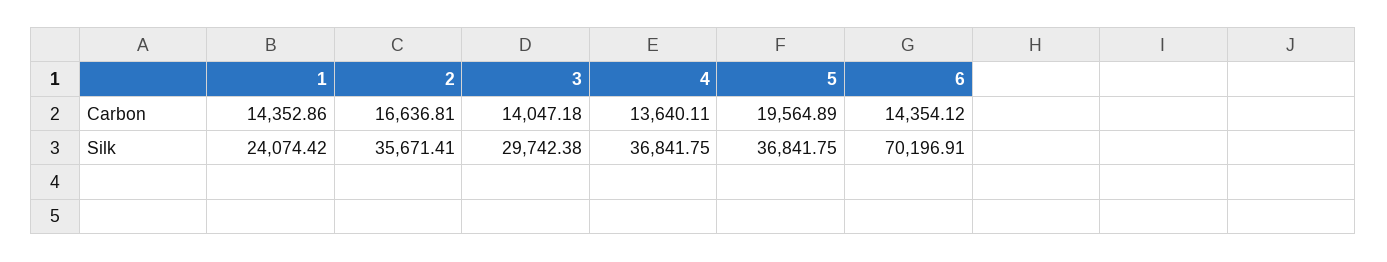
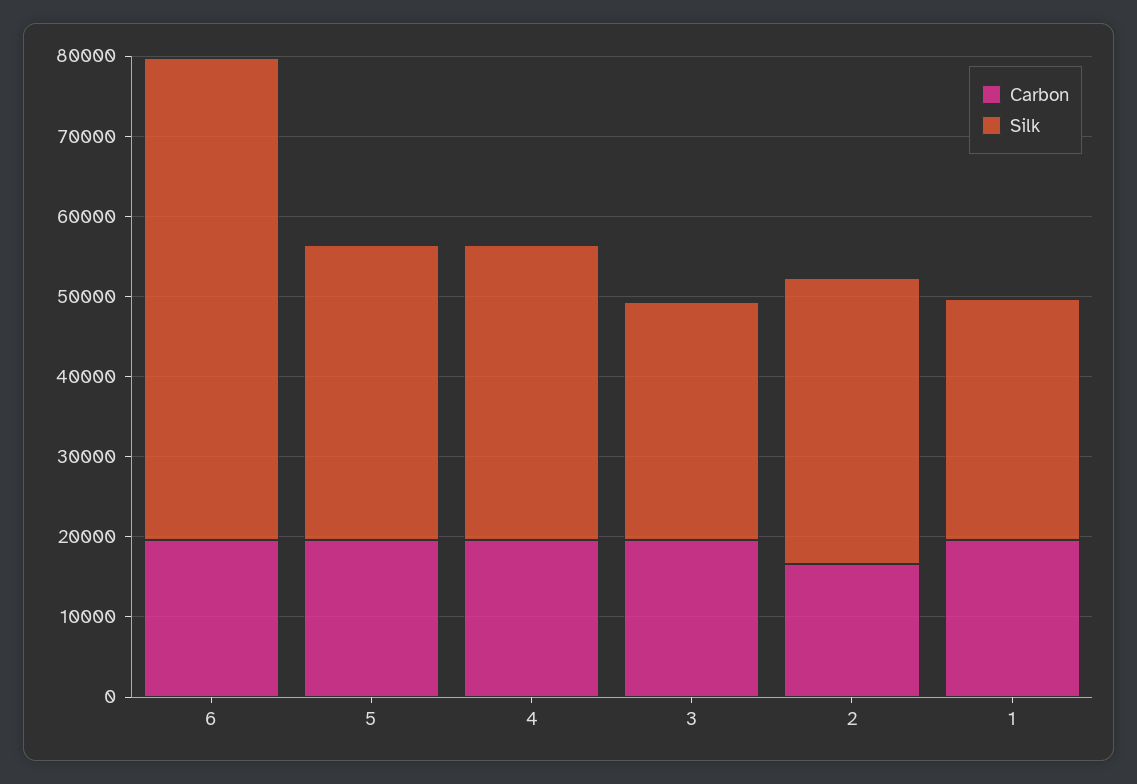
Carbon, 1: 14352.86 -> 20000
Carbon, 3: 14047.18 -> 20000
Carbon, 4: 13640.11 -> 20000
Carbon, 6: 14354.12 -> 20000
Silk, 1: 24074.42 -> 30000
Silk, 6: 70196.91 -> 60000

